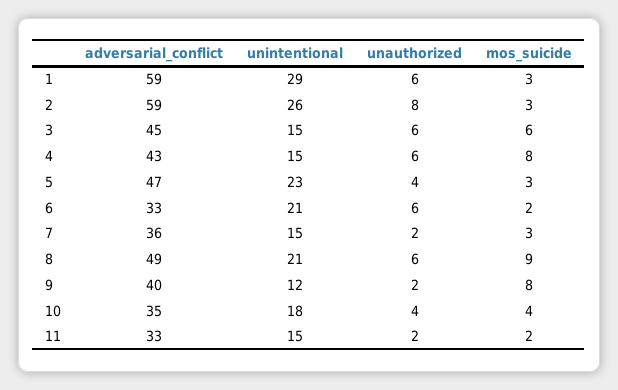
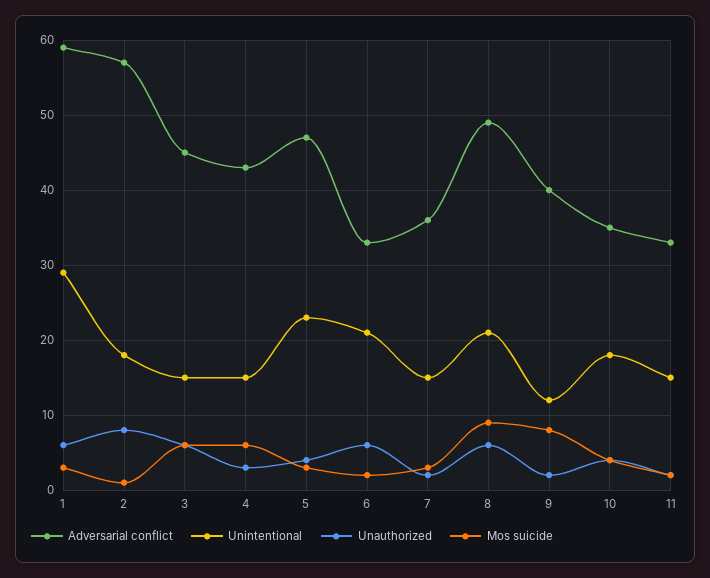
adversarial_conflict, 2: 59 -> 57
unintentional, 2: 26 -> 18
mos_suicide, 2: 3 -> 1
unauthorized, 4: 6 -> 3
mos_suicide, 4: 8 -> 6

